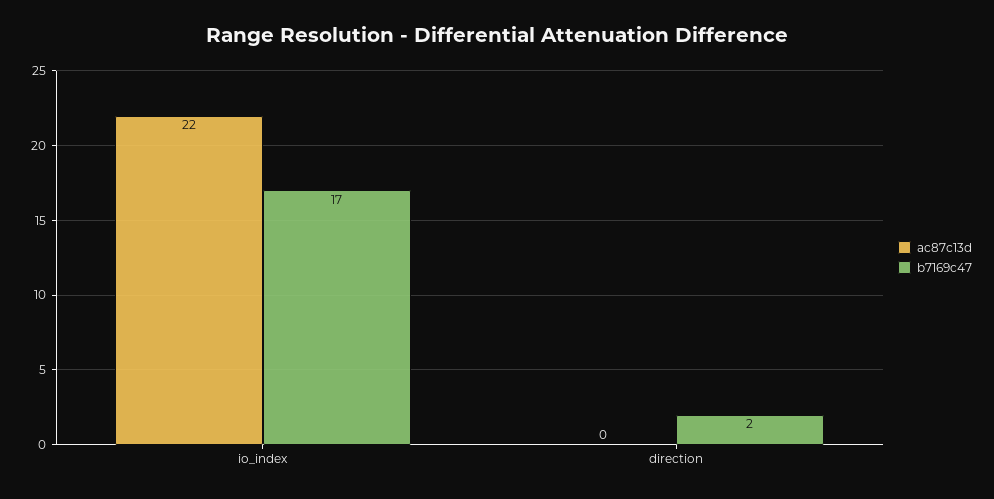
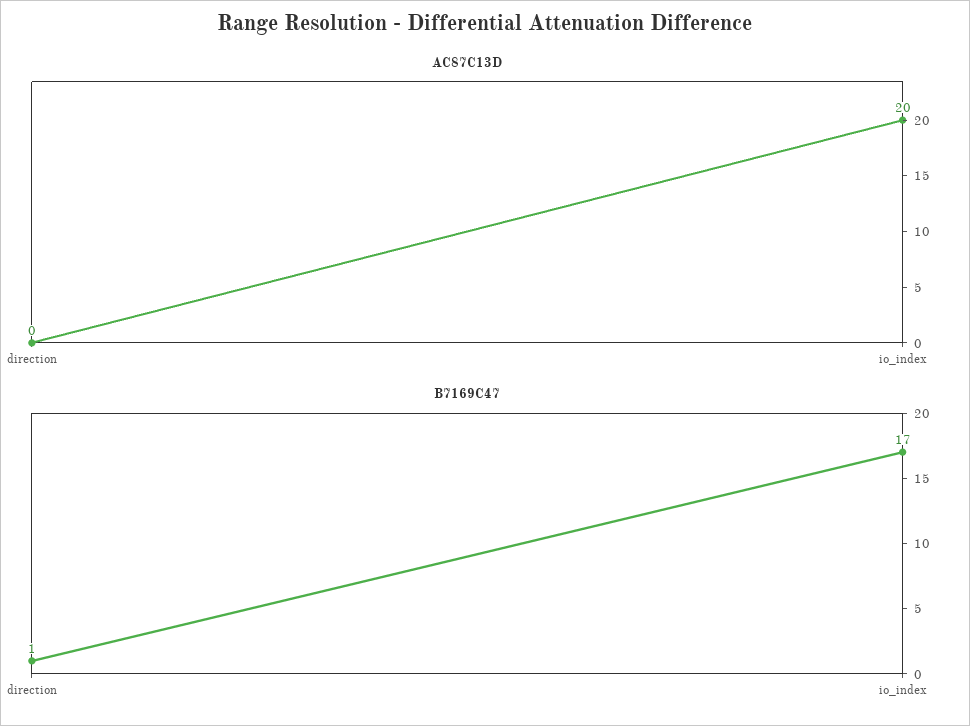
ac87c13d, io_index: 22 -> 20
b7169c47, direction: 2 -> 1

